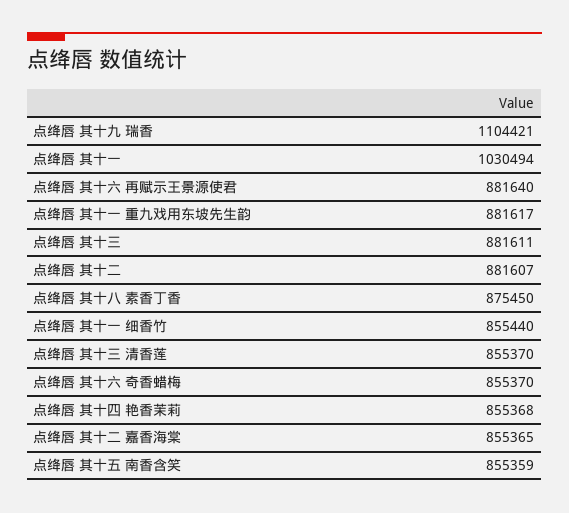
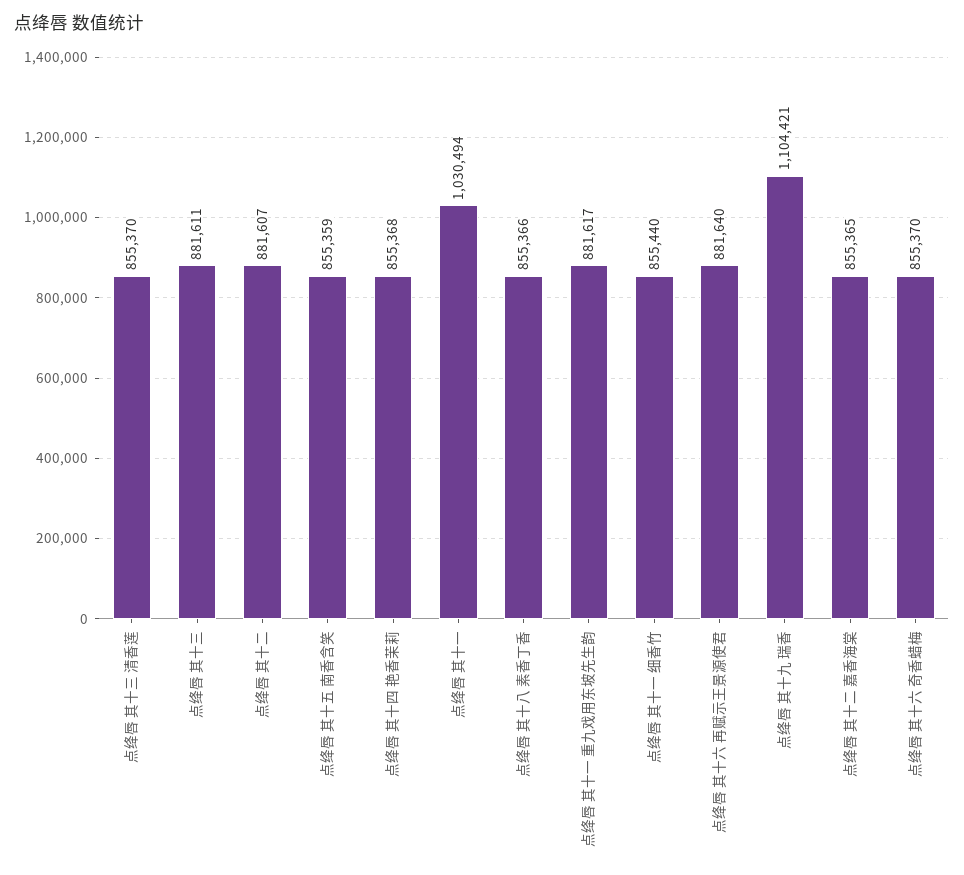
点绛唇 其十八 素香丁香: 875450 -> 855366

